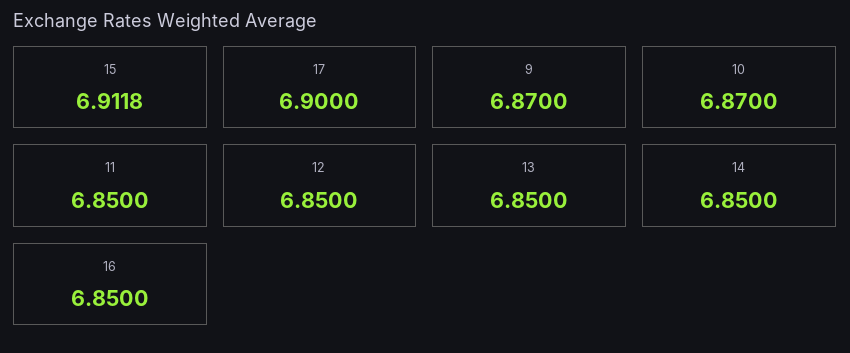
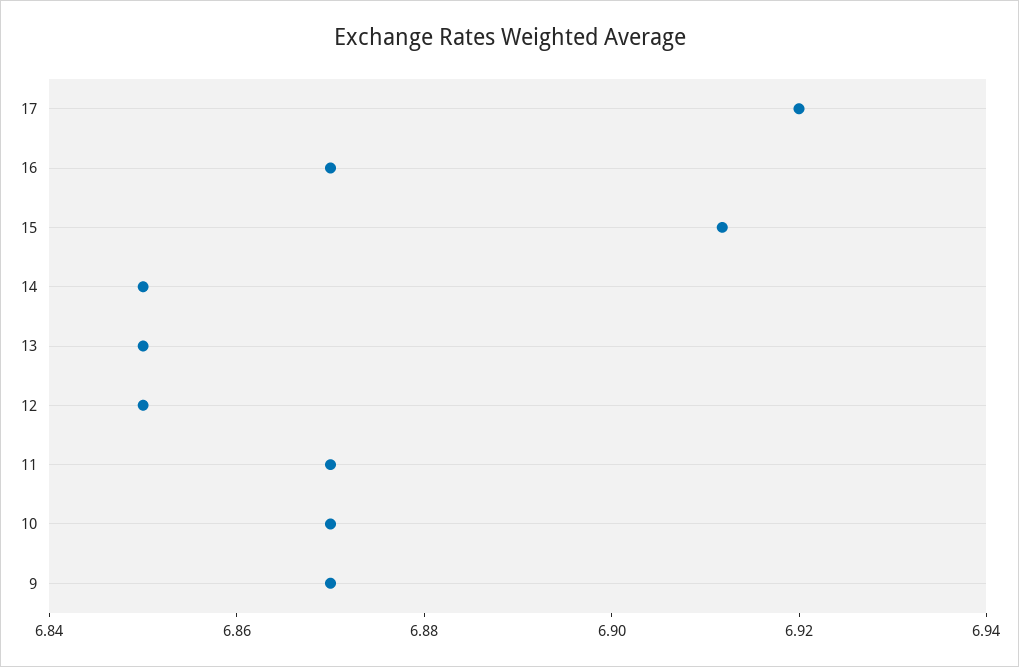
17: 6.9 -> 6.92
11: 6.85 -> 6.87
16: 6.85 -> 6.87

